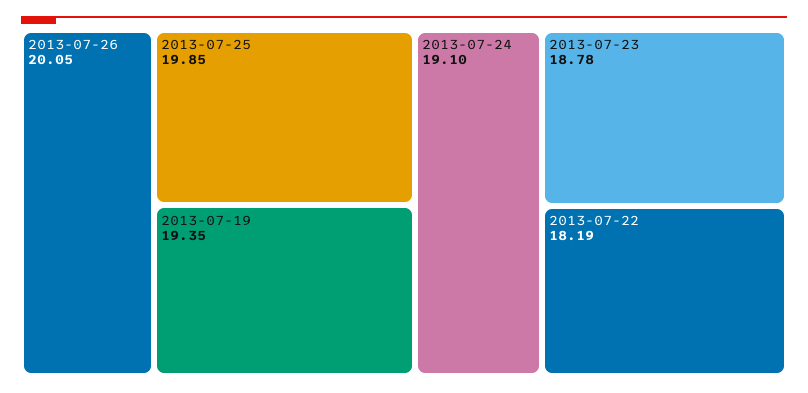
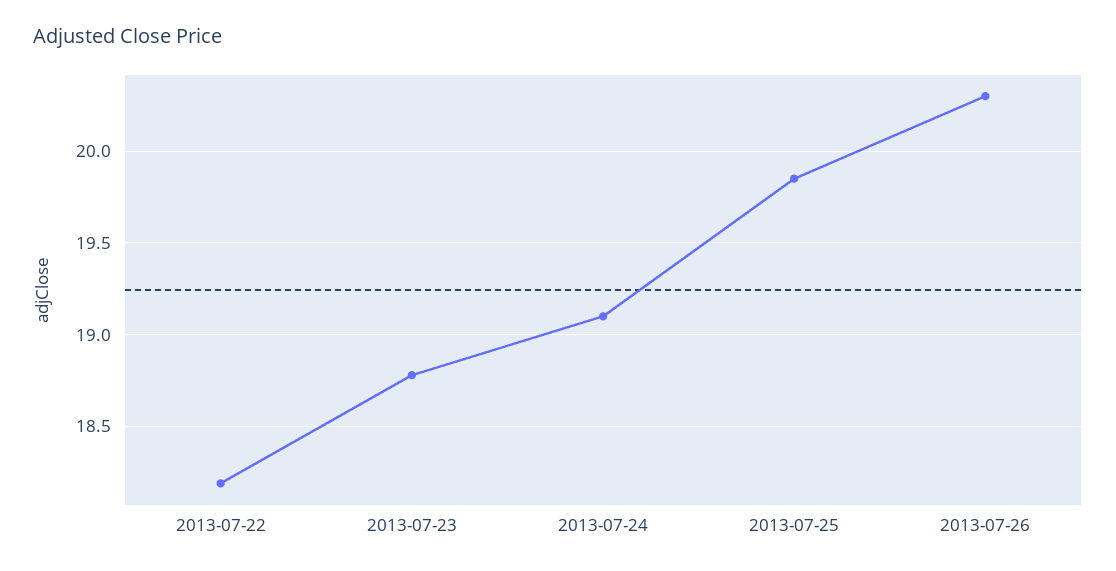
2013-07-26: 20.05 -> 20.3
2013-07-19: 19.35 -> none

